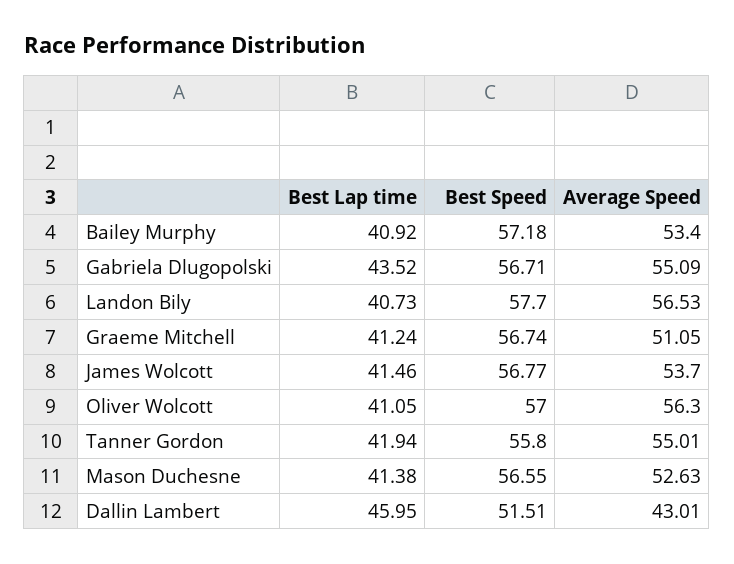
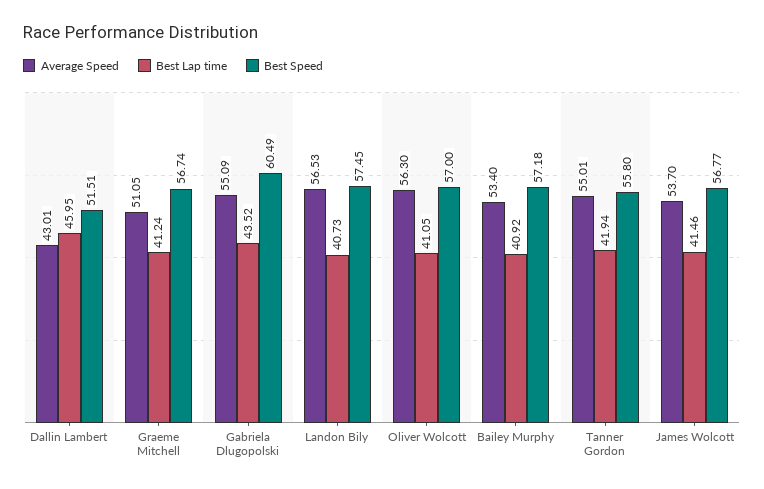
Best Speed, Gabriela Dlugopolski: 56.71 -> 60.49
Best Speed, Landon Bily: 57.7 -> 57.45
Best Lap time, Mason Duchesne: 41.38 -> none
Best Speed, Mason Duchesne: 56.55 -> none
Average Speed, Mason Duchesne: 52.63 -> none

